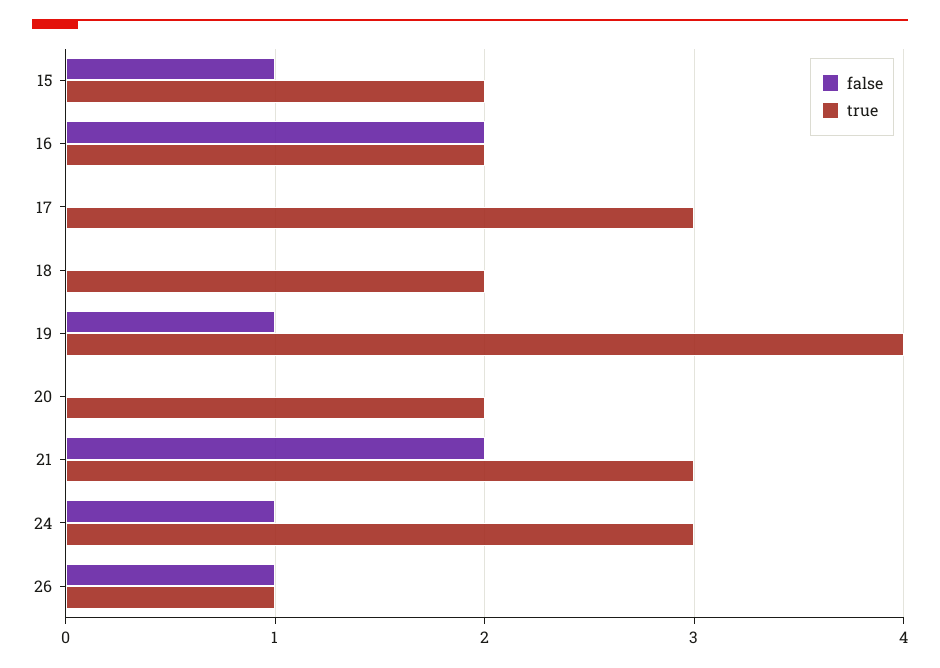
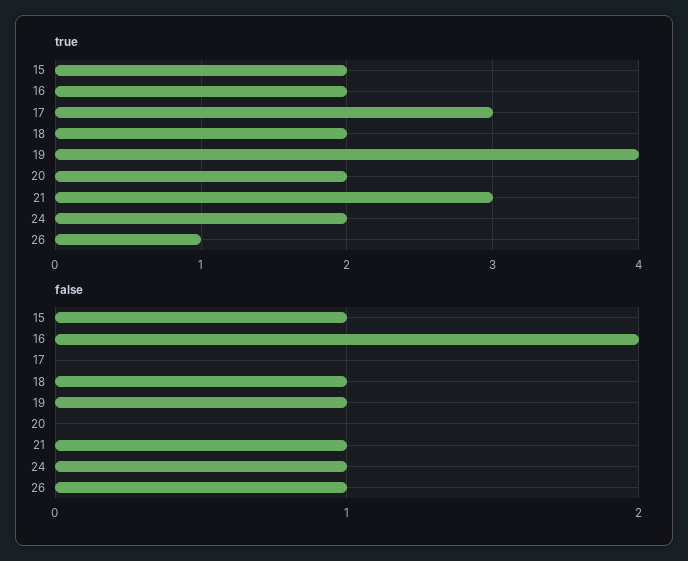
false, 18: 0 -> 1
false, 21: 2 -> 1
true, 24: 3 -> 2

